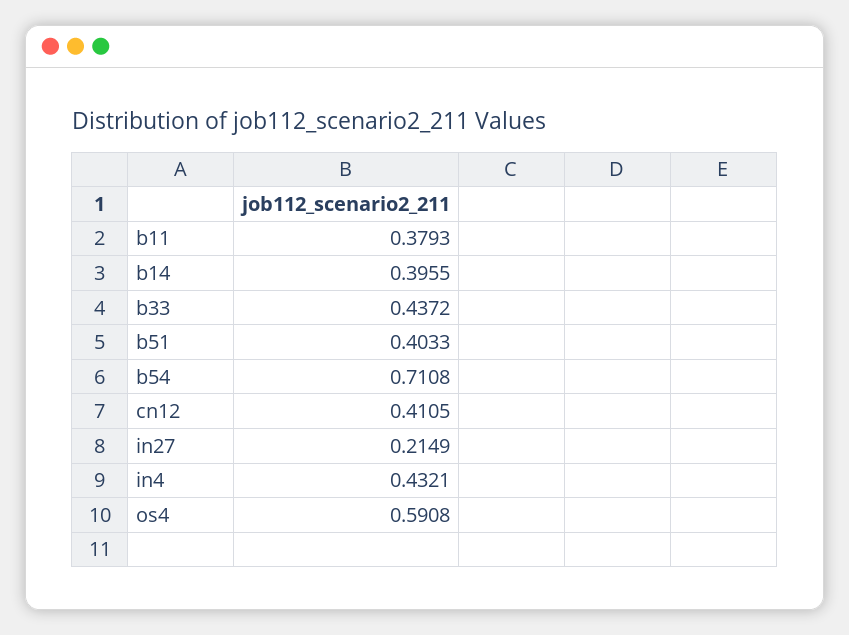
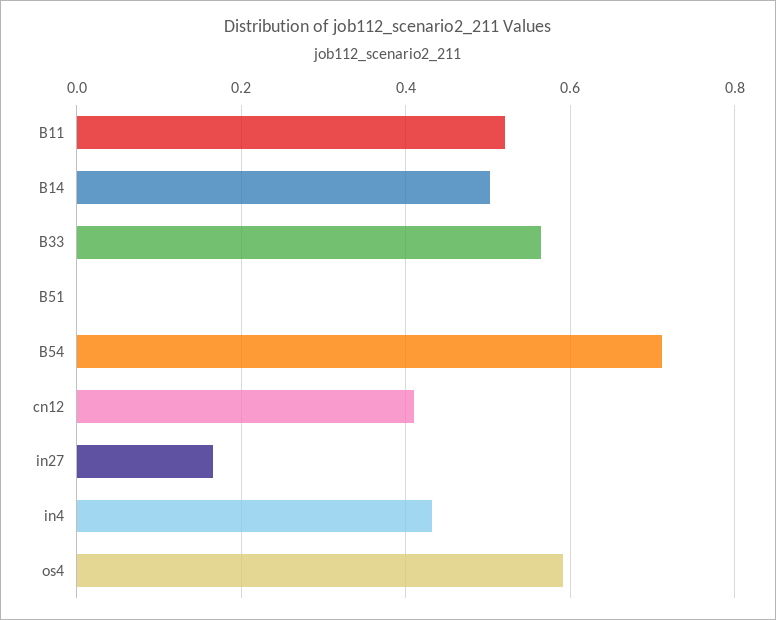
b11: 0.3793 -> 0.52
b14: 0.3955 -> 0.5
b33: 0.4372 -> 0.56
b51: 0.4033 -> 0
in27: 0.2149 -> 0.16

